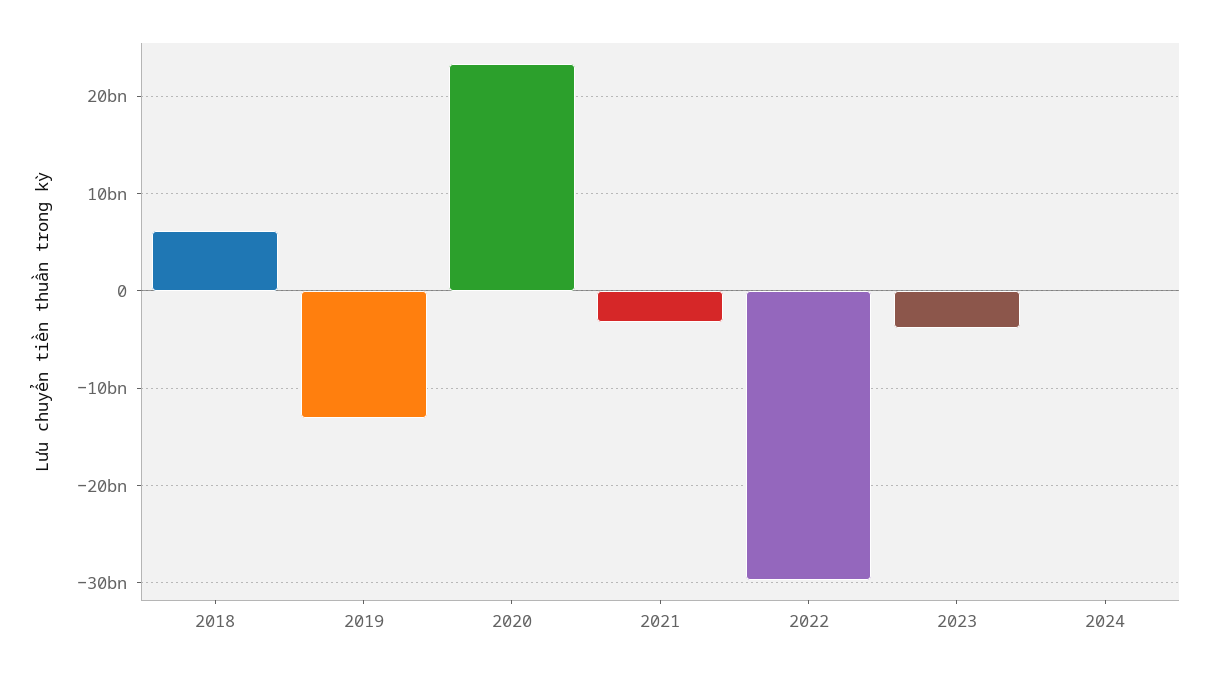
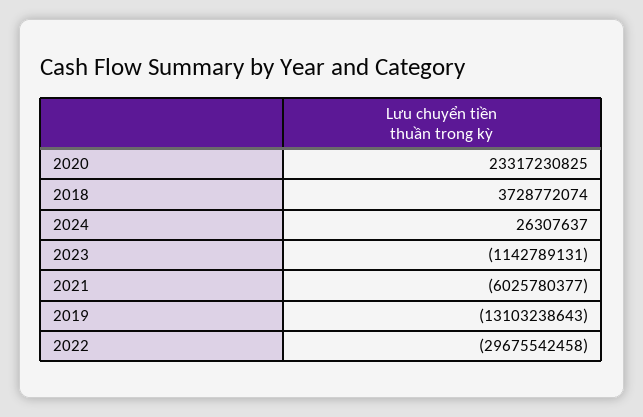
2018: 6000000000 -> 3728772074
2021: -3000000000 -> -6025780377
2023: -4000000000 -> -1142789131

